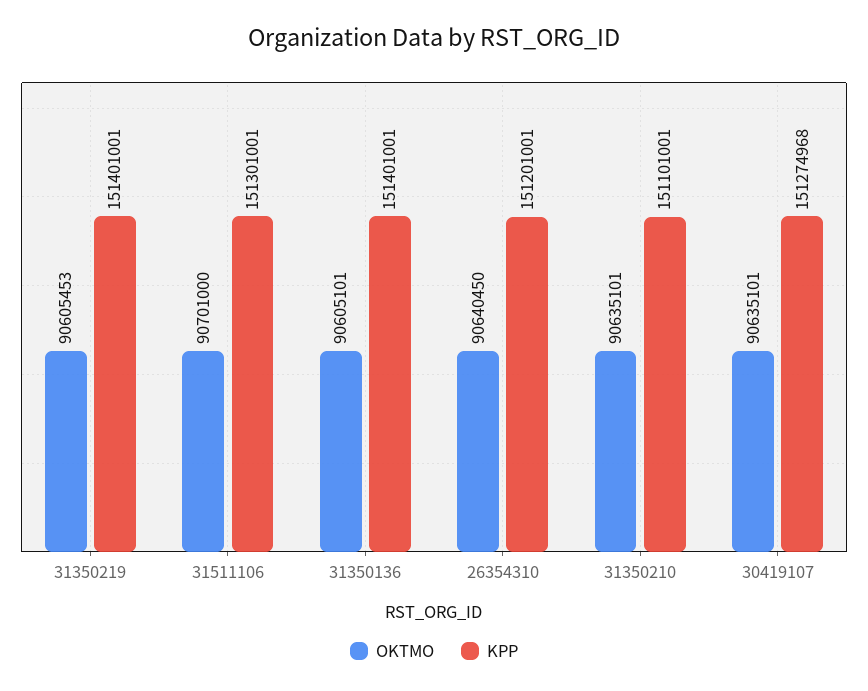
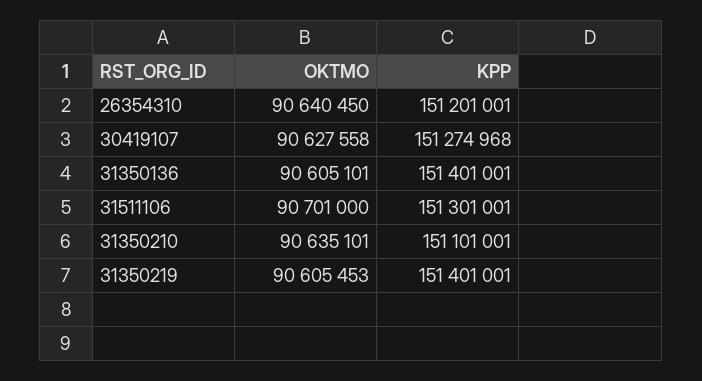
OKTMO, 30419107: 90635101 -> 90627558

